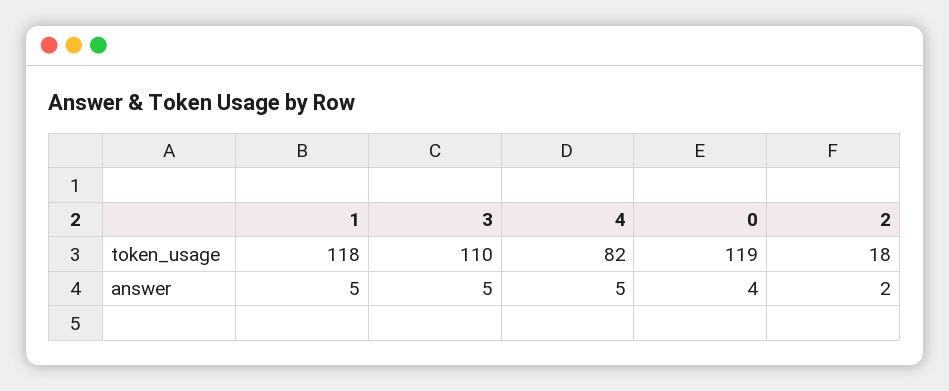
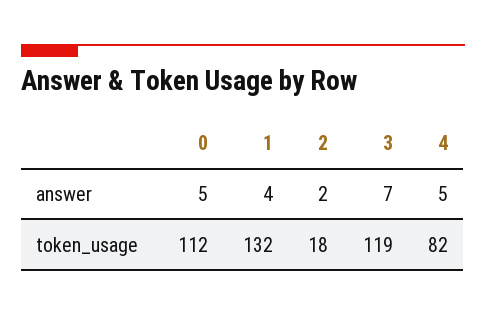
1, token_usage: 118 -> 132
3, token_usage: 110 -> 119
0, token_usage: 119 -> 112
1, answer: 5 -> 4
3, answer: 5 -> 7
0, answer: 4 -> 5

